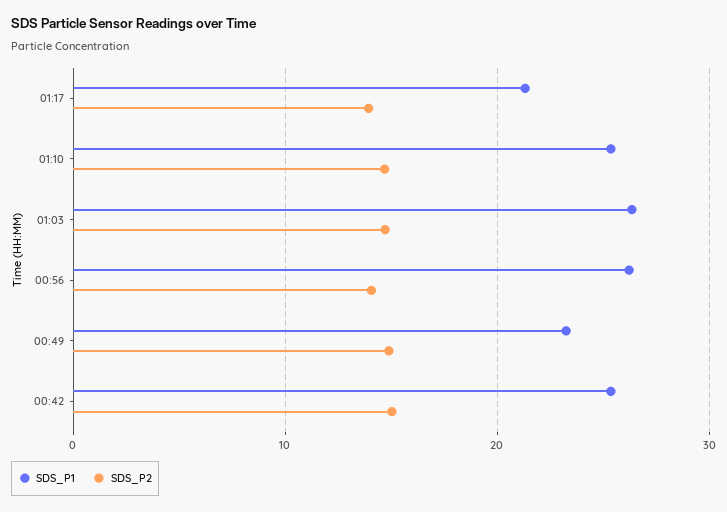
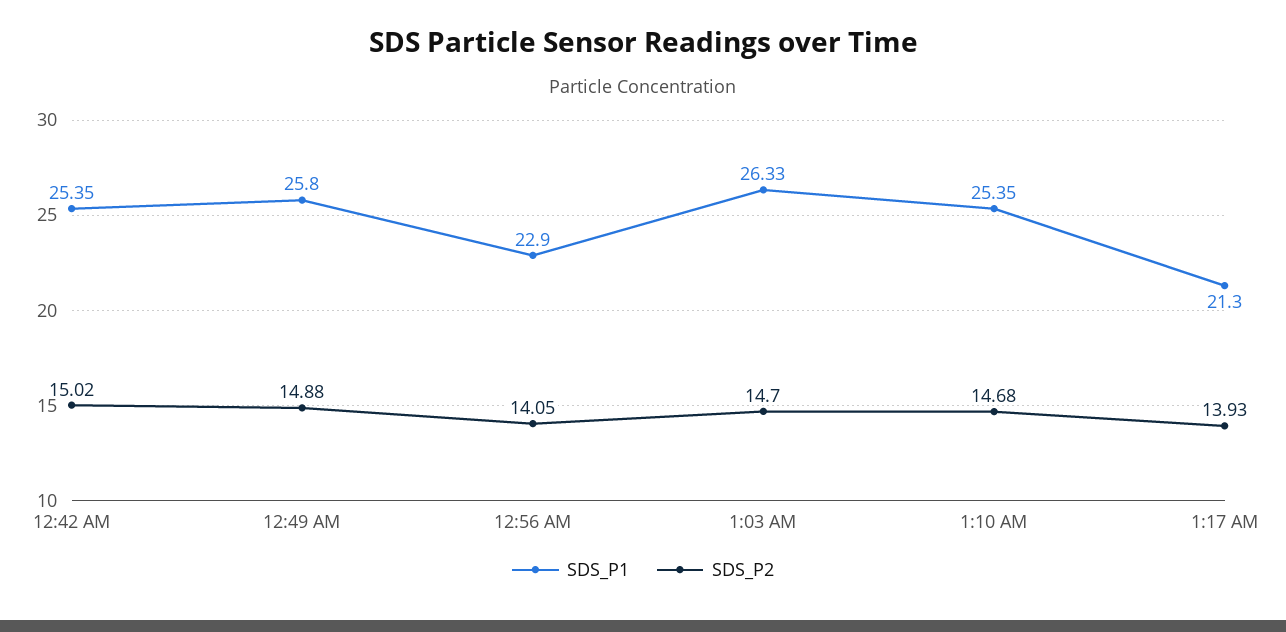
SDS_P1, 00:56: 26 -> 22.9
SDS_P1, 00:49: 23 -> 25.8

